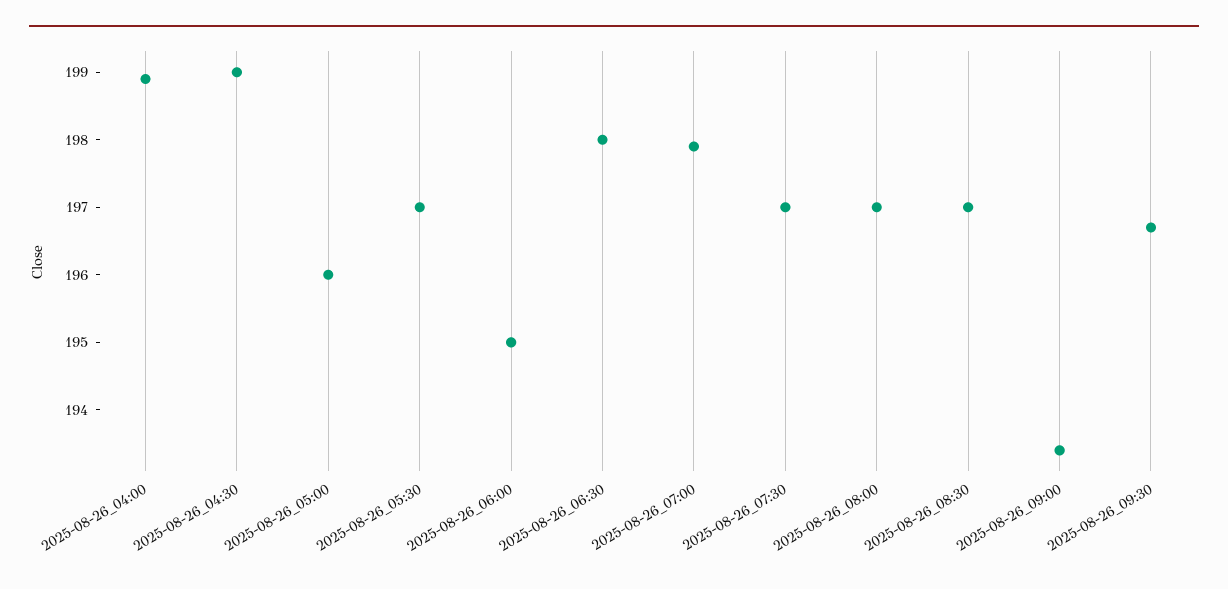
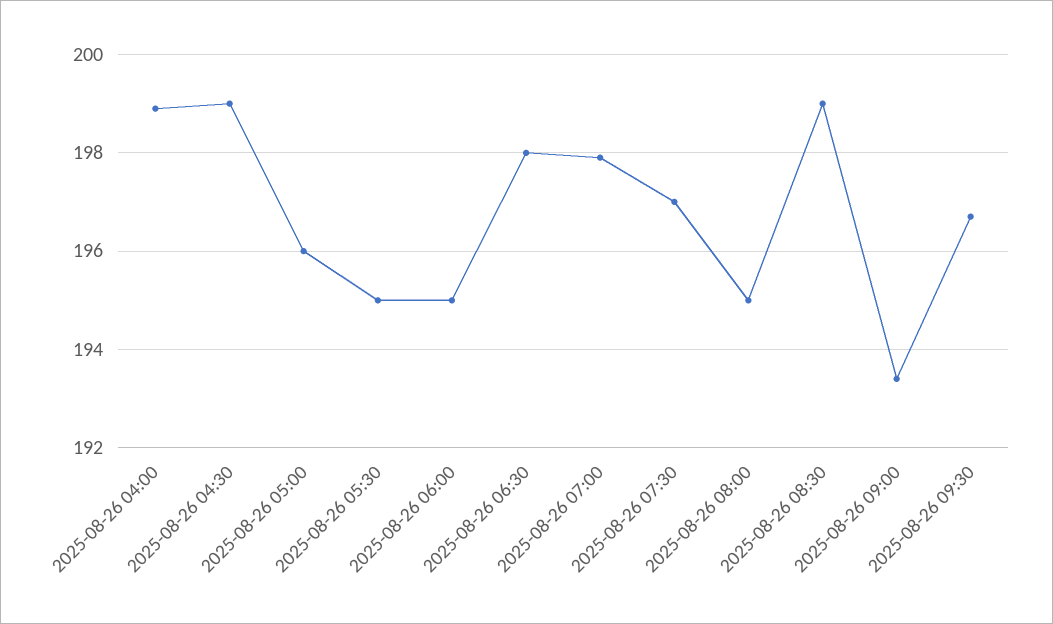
2025-08-26_05:30: 197 -> 195
2025-08-26_08:00: 197 -> 195
2025-08-26_08:30: 197 -> 199

